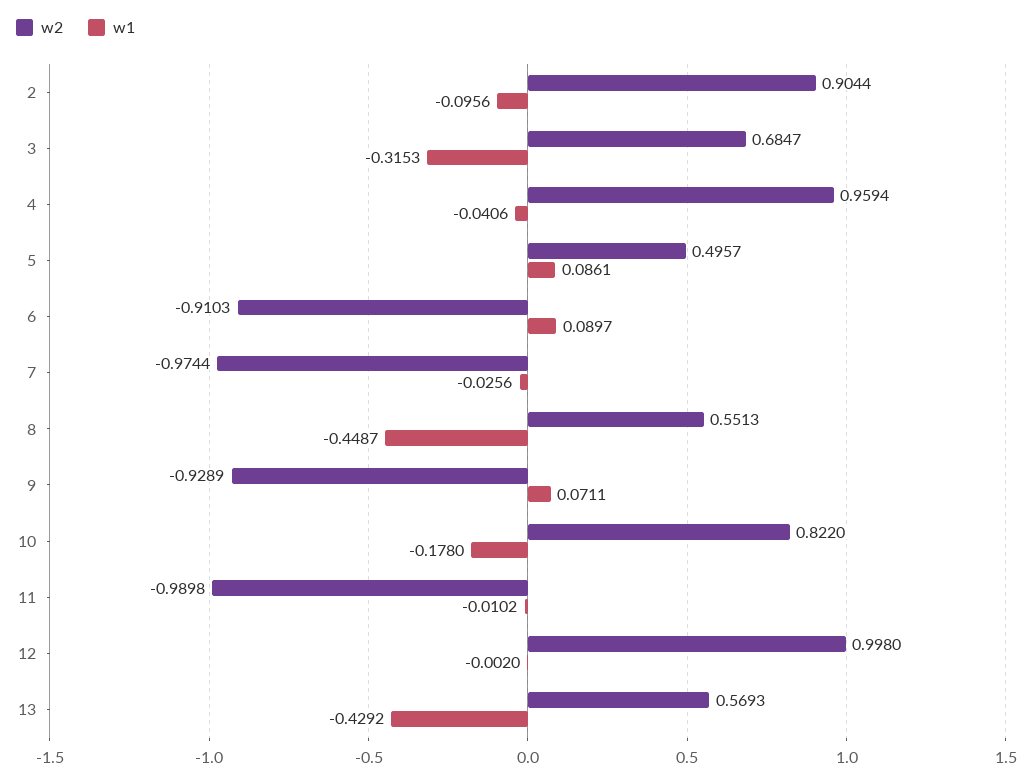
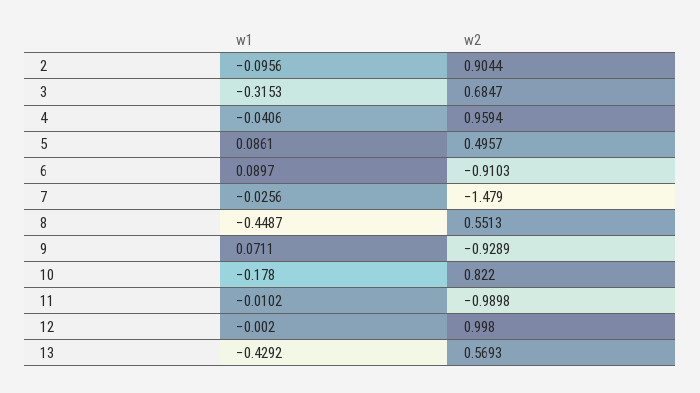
w2, 7: -0.9744 -> -1.479

